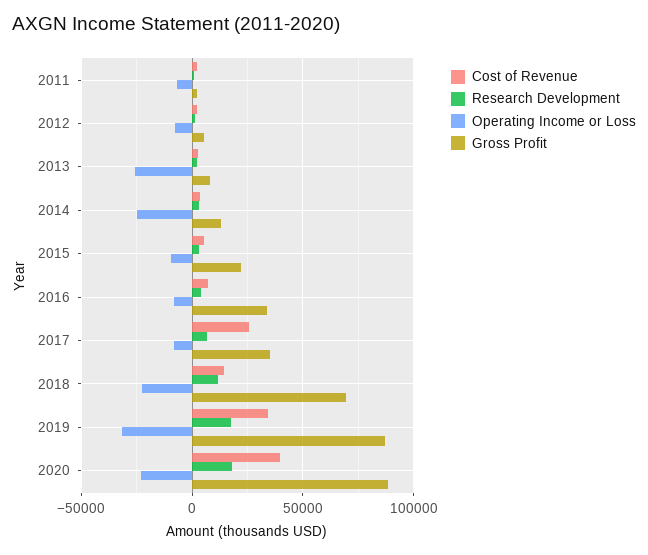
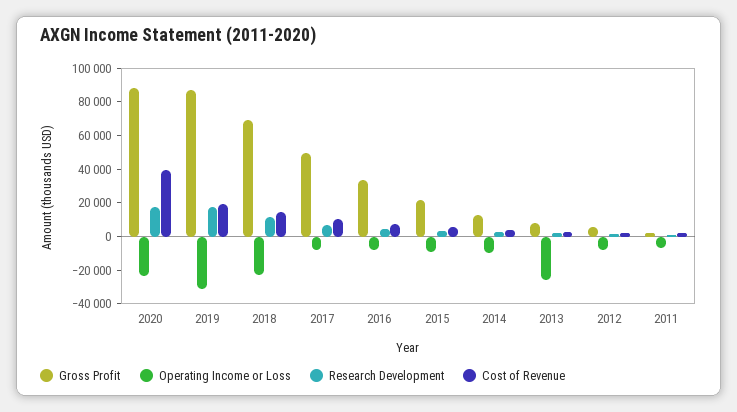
Operating Income or Loss, 2014: -25000 -> -10000
Cost of Revenue, 2017: 25000 -> 10000
Gross Profit, 2017: 35000 -> 50000
Cost of Revenue, 2019: 35000 -> 20000

